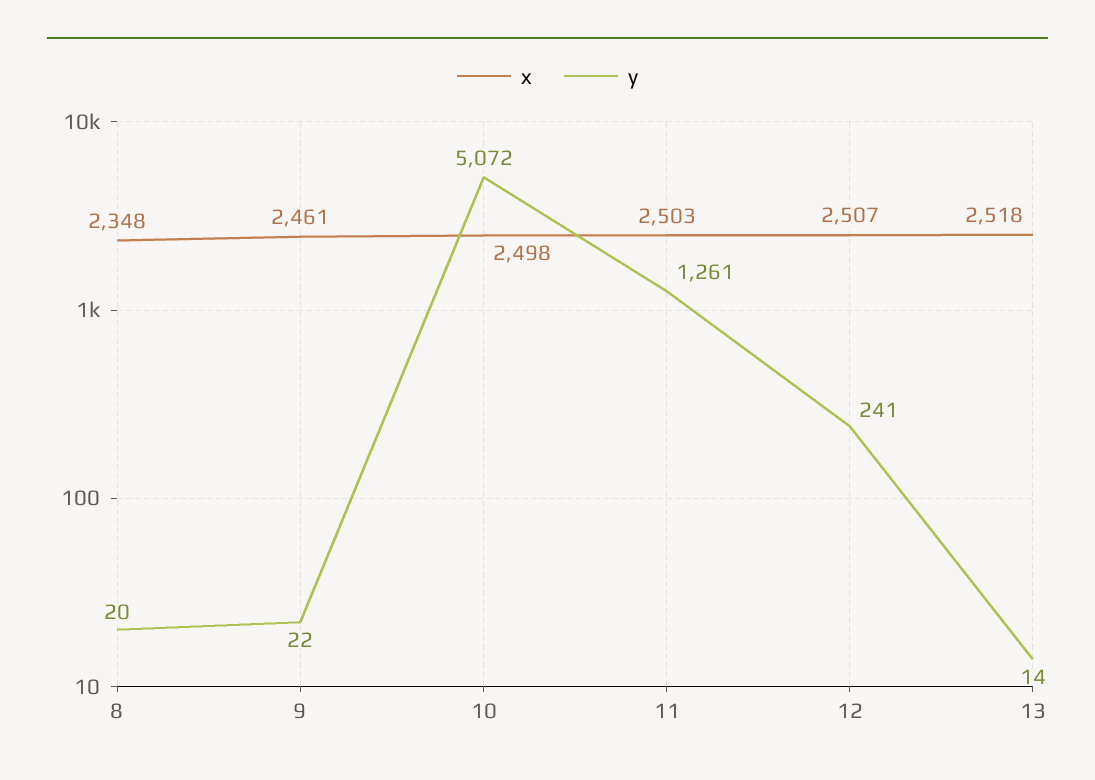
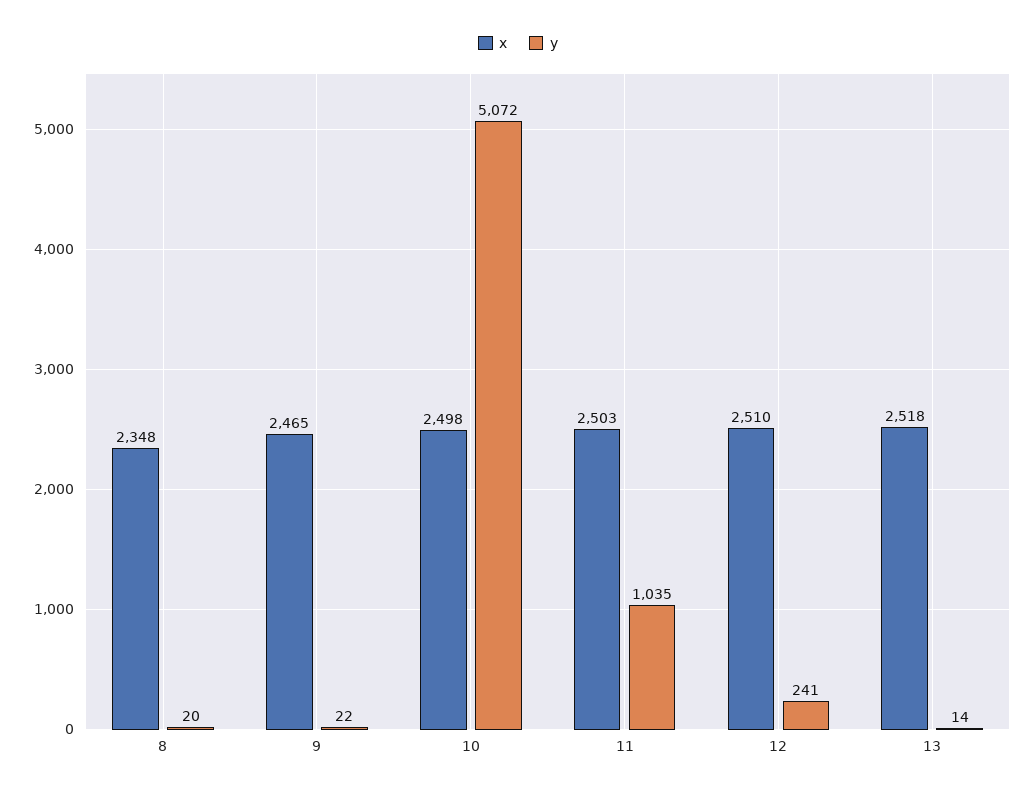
x, 9: 2461 -> 2465
y, 11: 1261 -> 1035
x, 12: 2507 -> 2510

